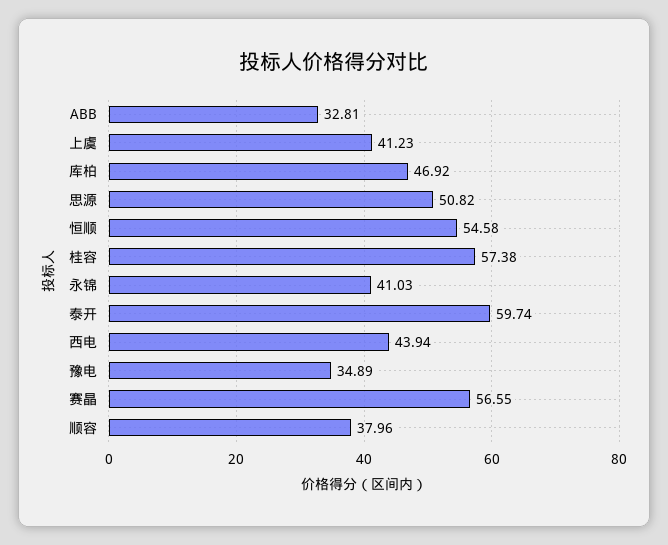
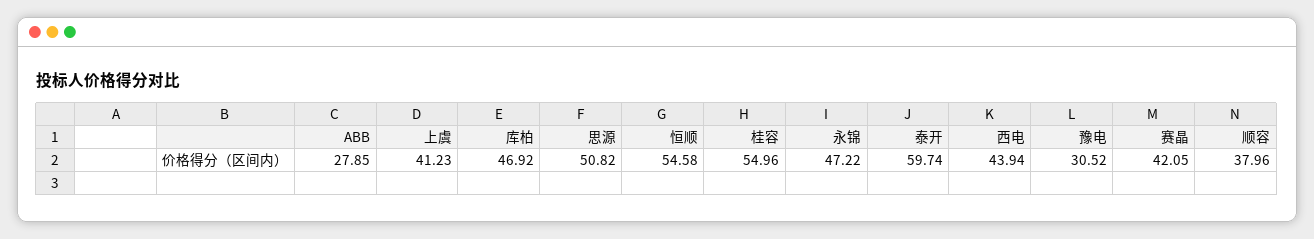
ABB: 32.81 -> 27.85
桂容: 57.38 -> 54.96
永锦: 41.03 -> 47.22
豫电: 34.89 -> 30.52
赛晶: 56.55 -> 42.05

